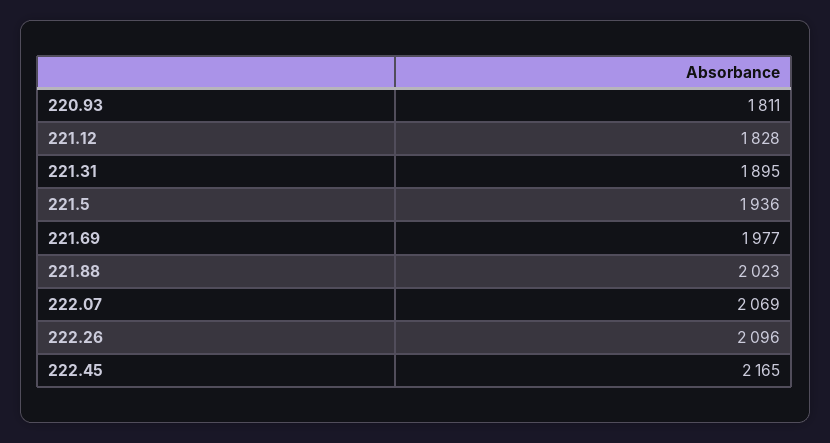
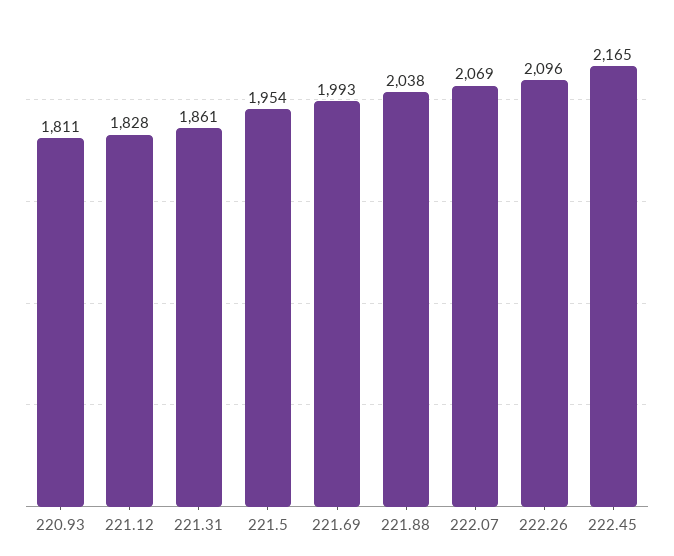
221.31: 1895 -> 1861
221.5: 1936 -> 1954
221.69: 1977 -> 1993
221.88: 2023 -> 2038

